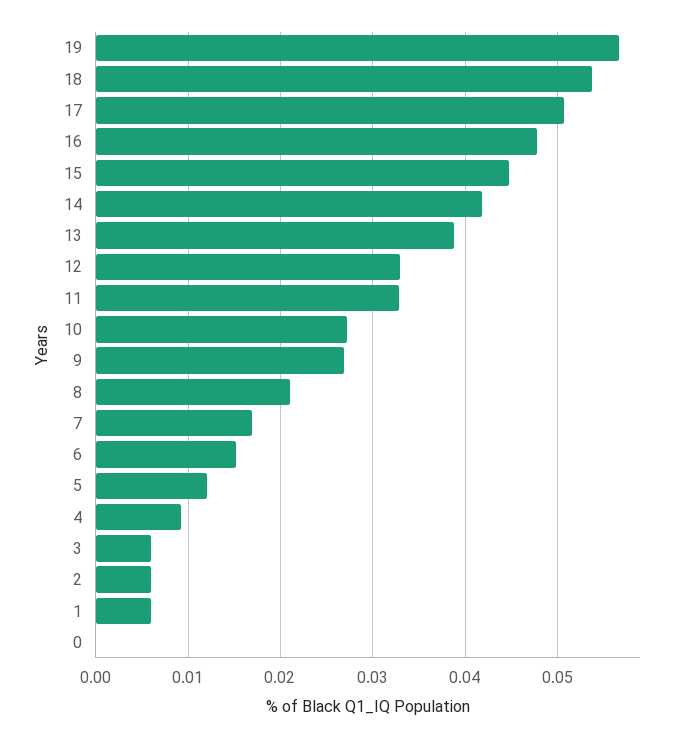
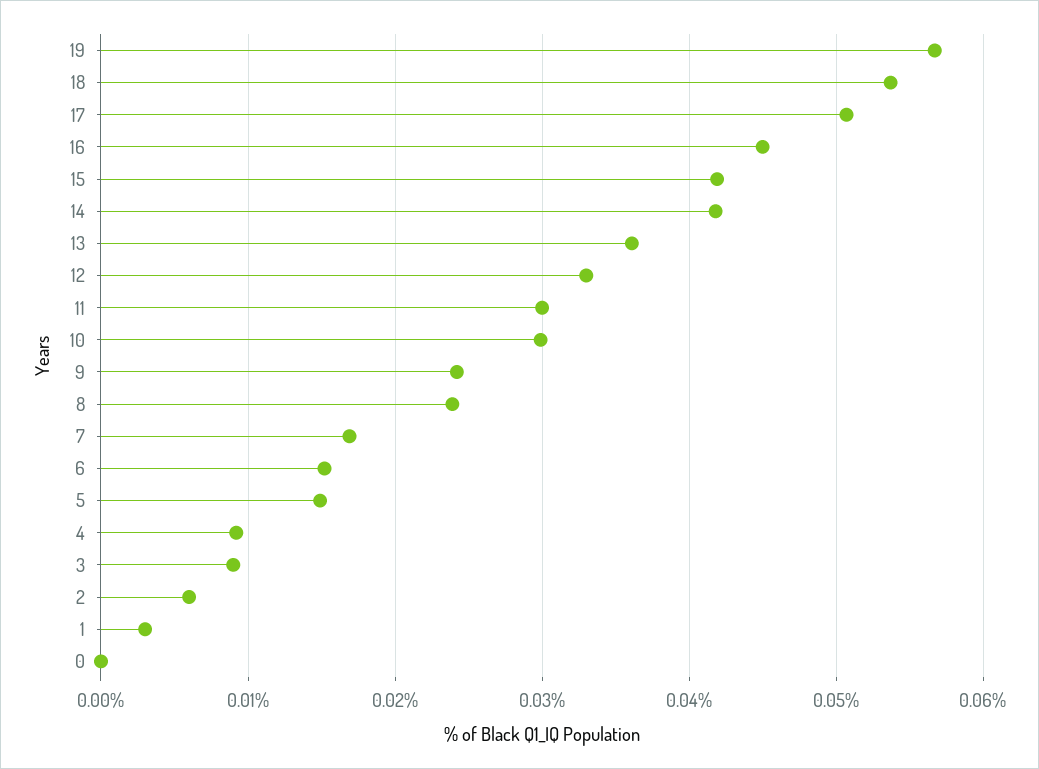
16: 0.048 -> 0.045
15: 0.045 -> 0.042
13: 0.039 -> 0.036
11: 0.033 -> 0.03
10: 0.027 -> 0.03
9: 0.027 -> 0.024
8: 0.021 -> 0.024
5: 0.012 -> 0.015
3: 0.006 -> 0.009
1: 0.006 -> 0.003

